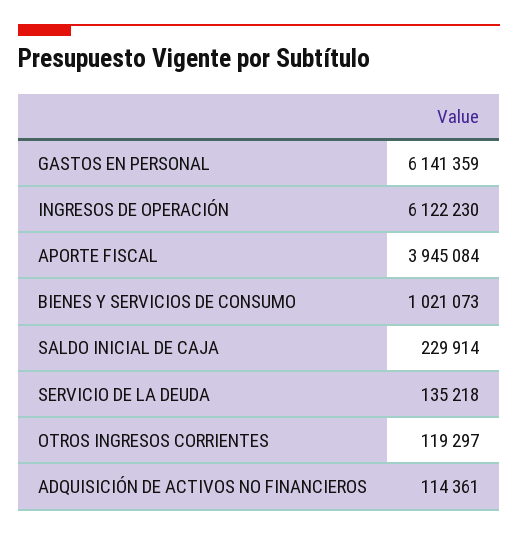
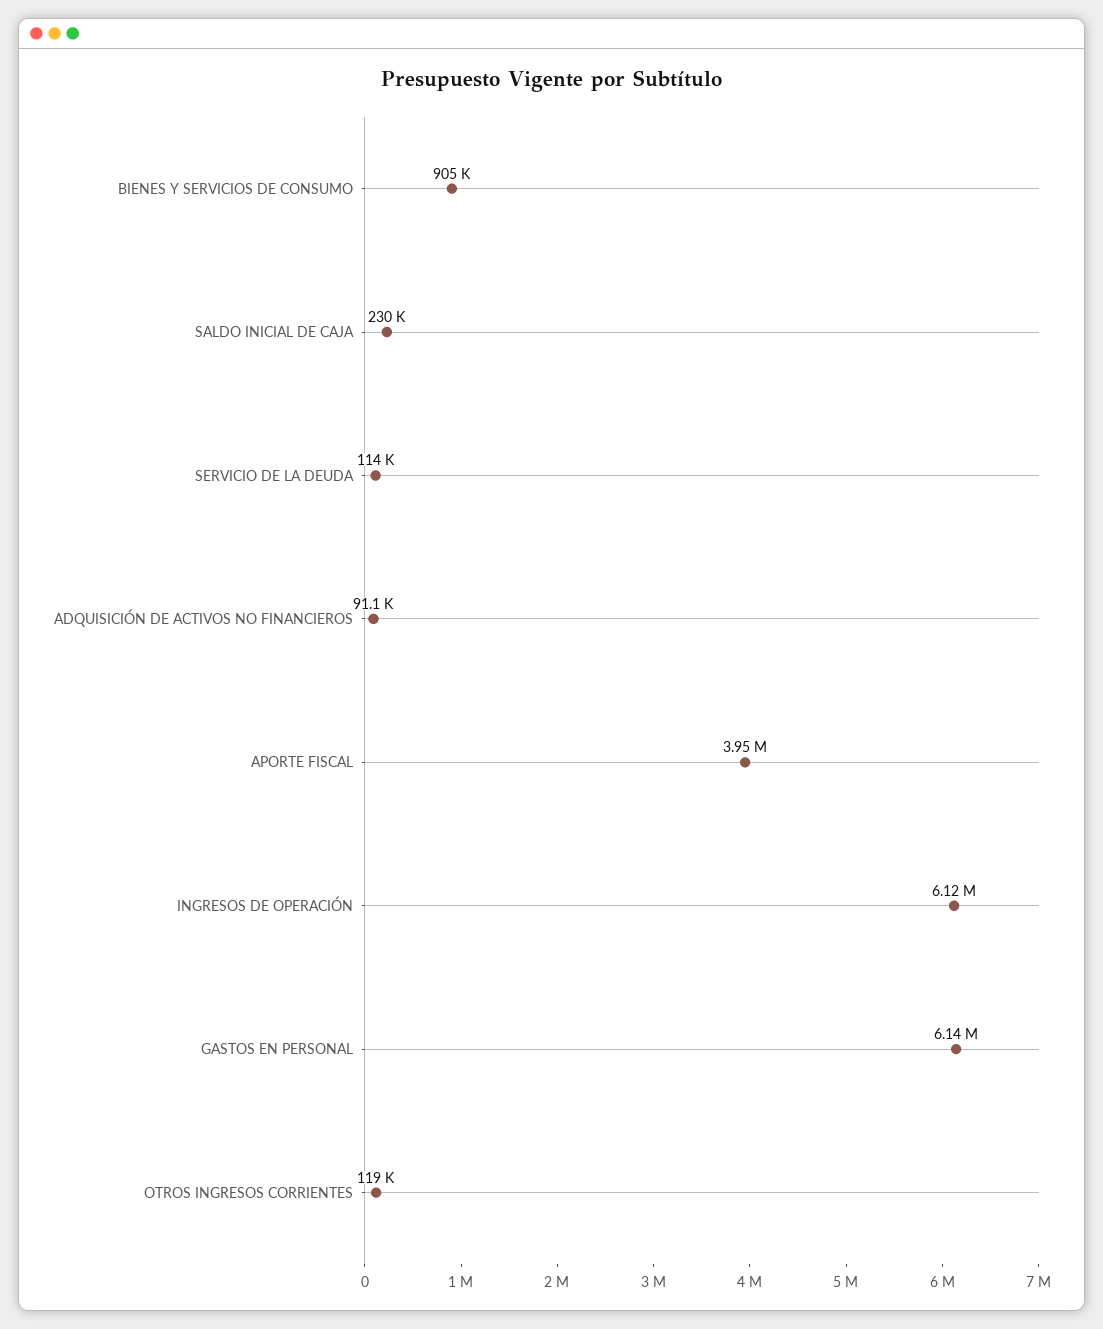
BIENES Y SERVICIOS DE CONSUMO: 1021073 -> 905000
SERVICIO DE LA DEUDA: 135218 -> 114000
ADQUISICIÓN DE ACTIVOS NO FINANCIEROS: 114361 -> 91100

